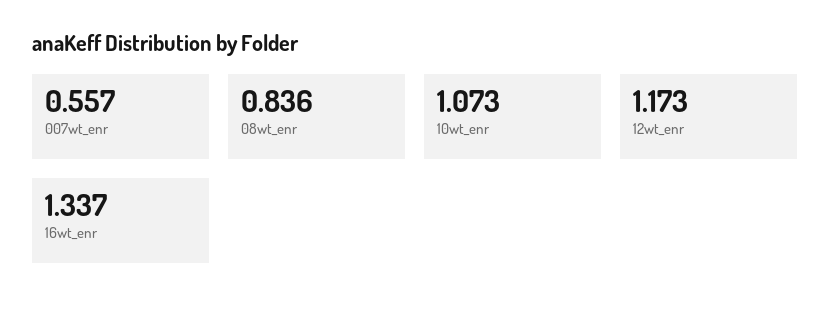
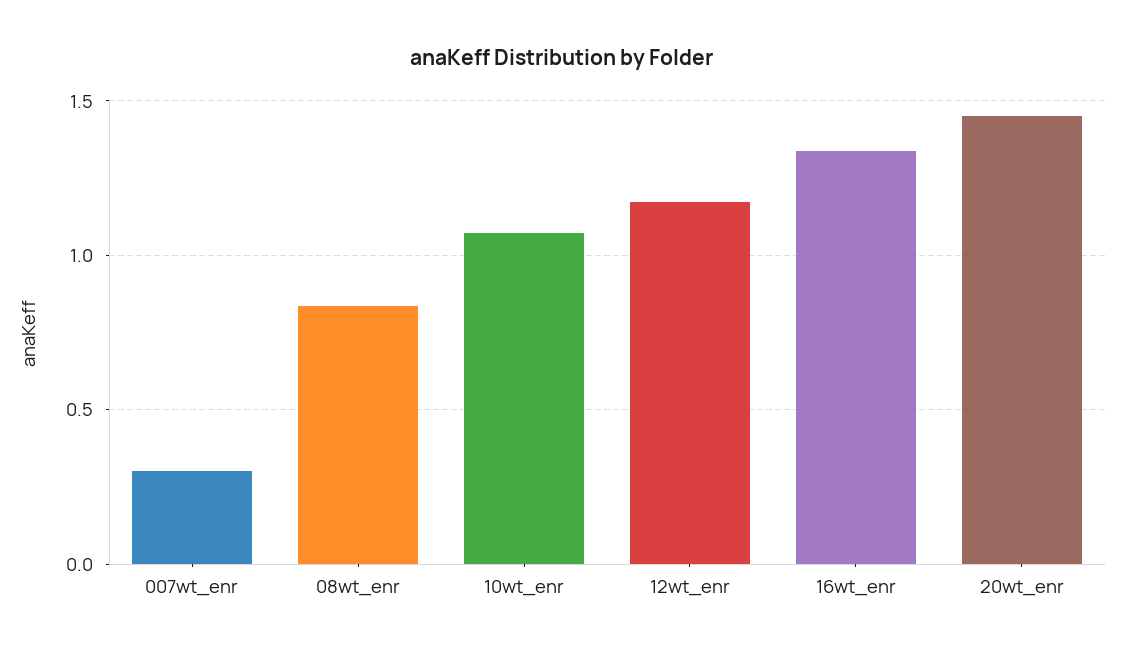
007wt_enr: 0.557 -> 0.3
20wt_enr: none -> 1.45

